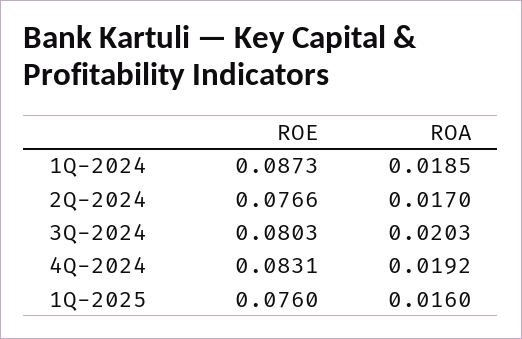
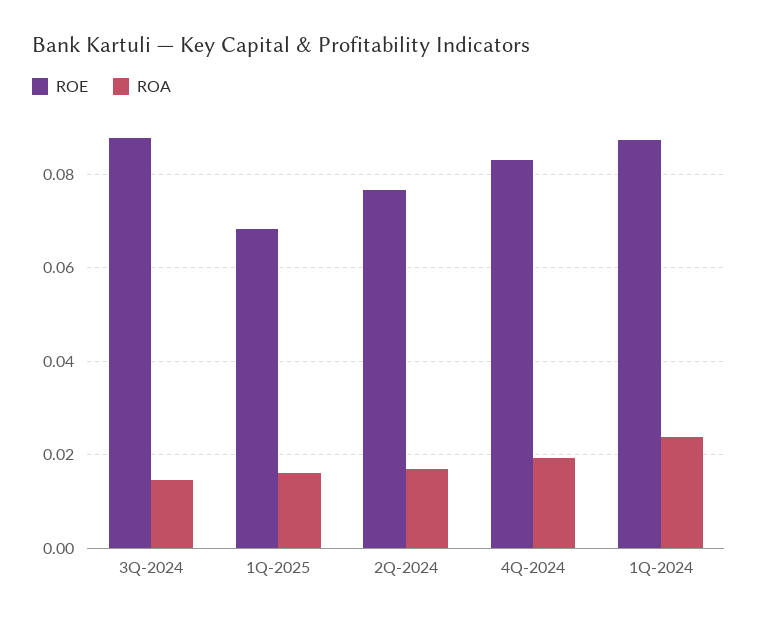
ROA, 1Q-2024: 0.0185 -> 0.024
ROE, 3Q-2024: 0.0803 -> 0.088
ROA, 3Q-2024: 0.0203 -> 0.014
ROE, 1Q-2025: 0.076 -> 0.068

